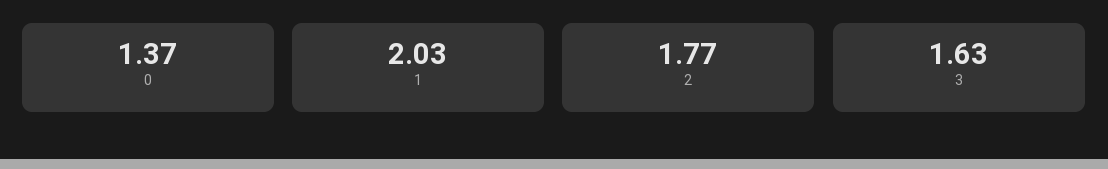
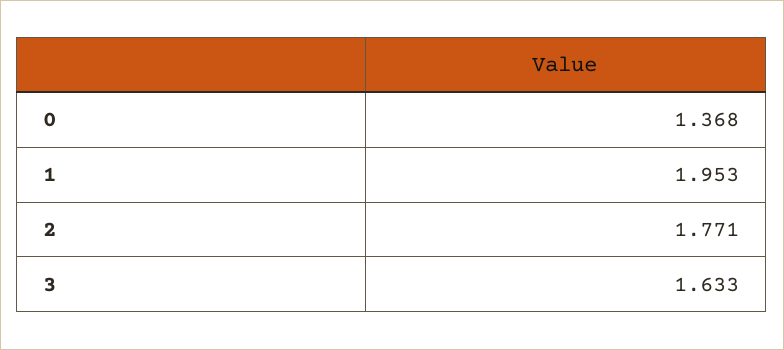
1: 2.03 -> 1.953

